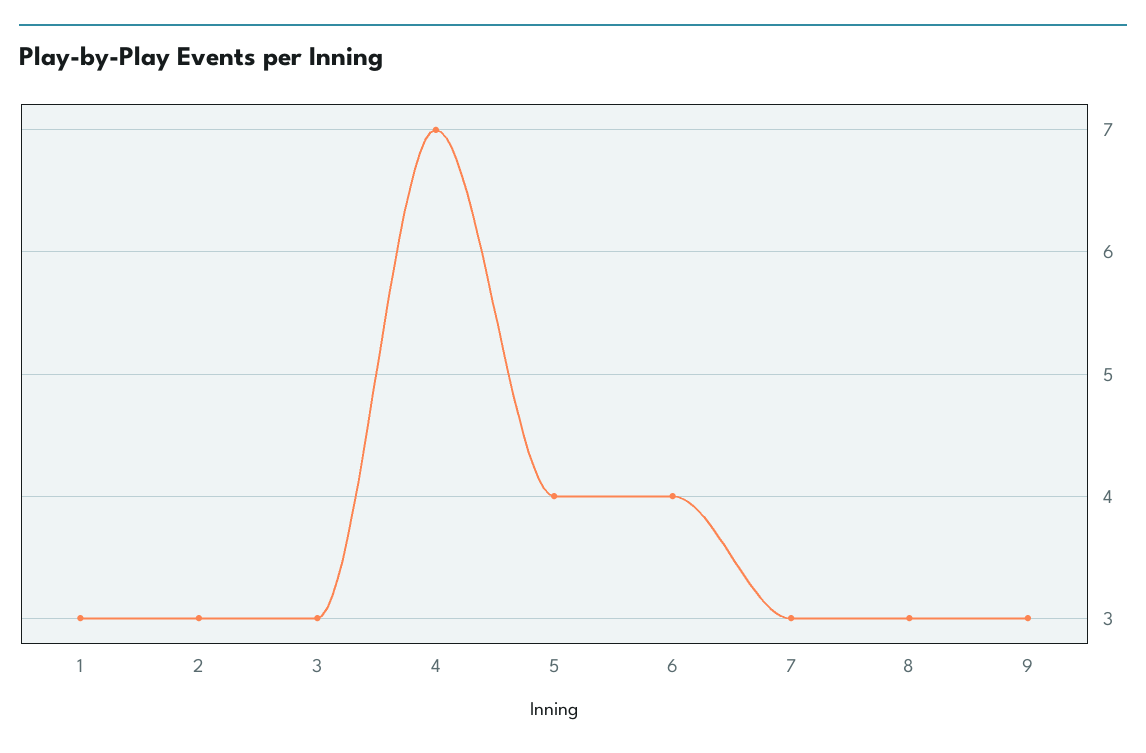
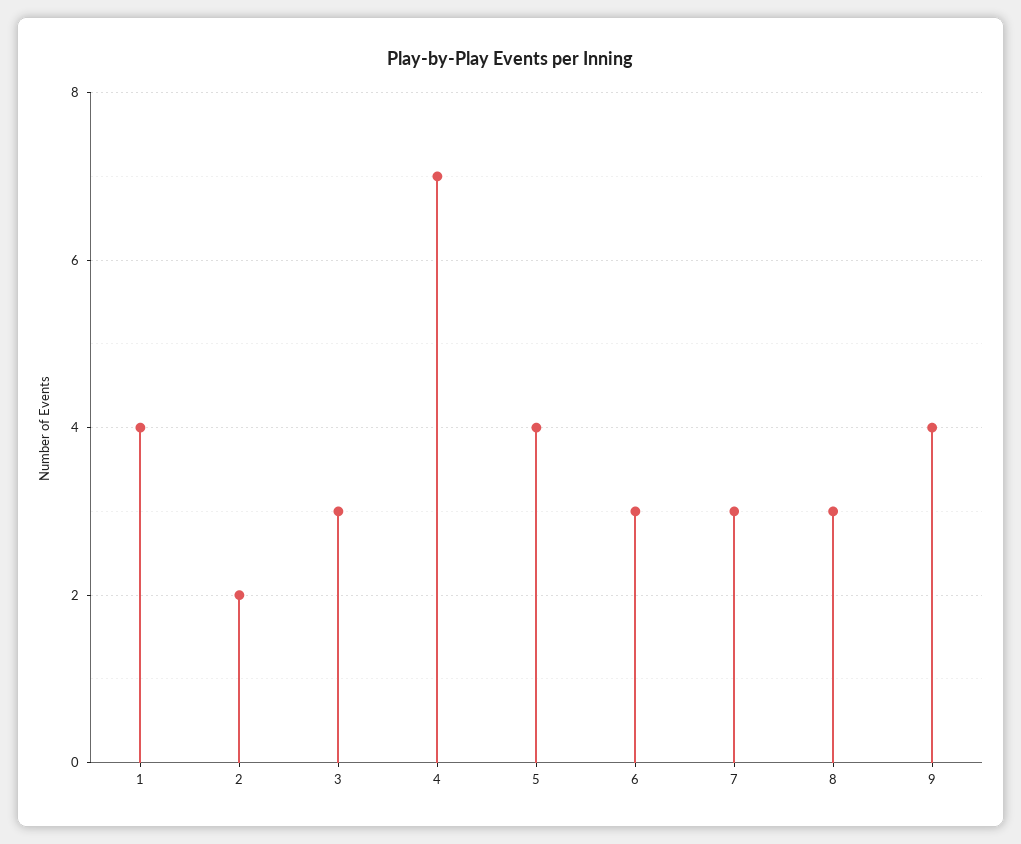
1: 3 -> 4
2: 3 -> 2
6: 4 -> 3
9: 3 -> 4

